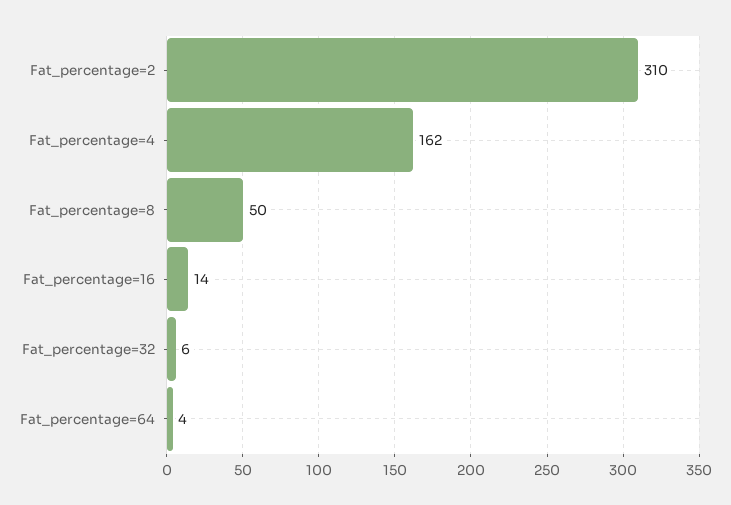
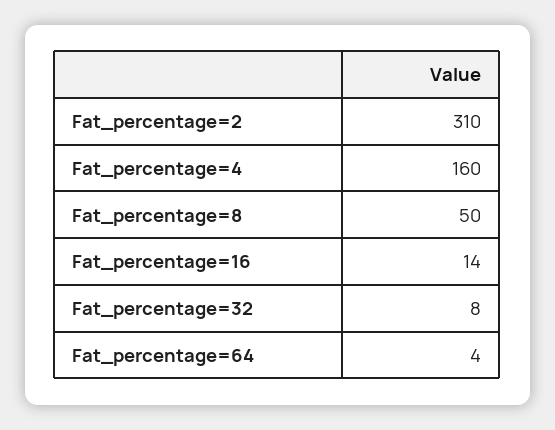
Fat_percentage=4: 162 -> 160
Fat_percentage=32: 6 -> 8

